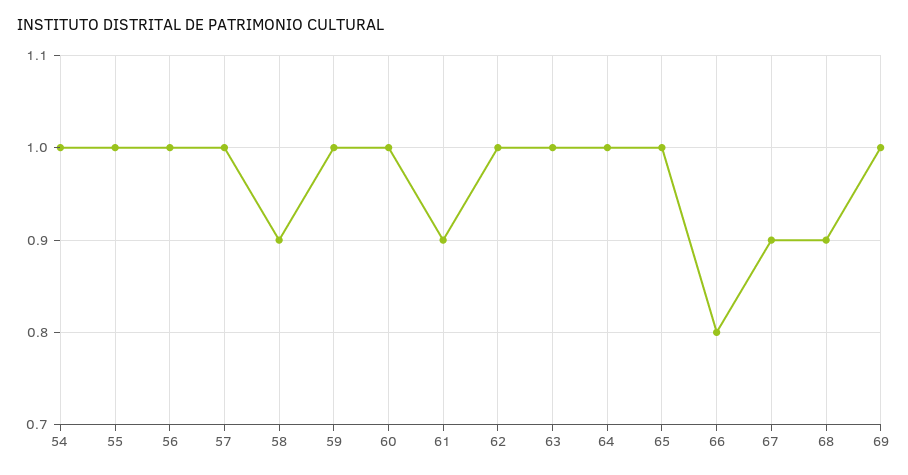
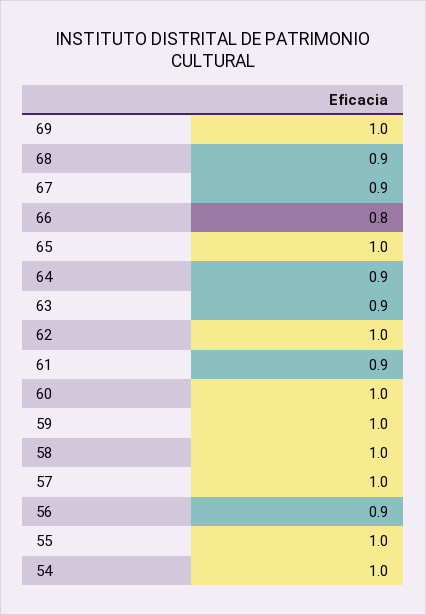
56: 1 -> 0.9
58: 0.9 -> 1
63: 1 -> 0.9
64: 1 -> 0.9

